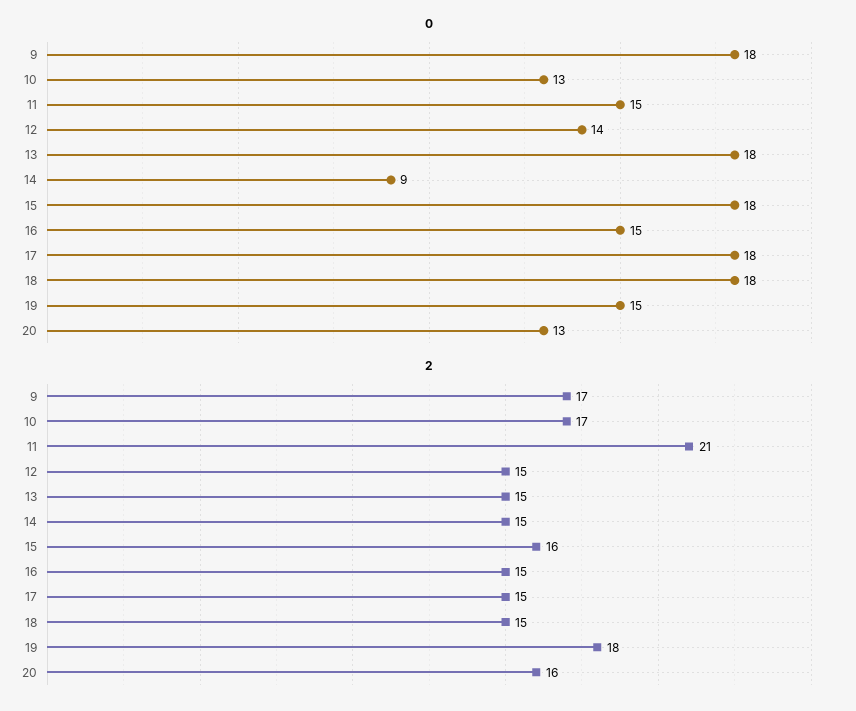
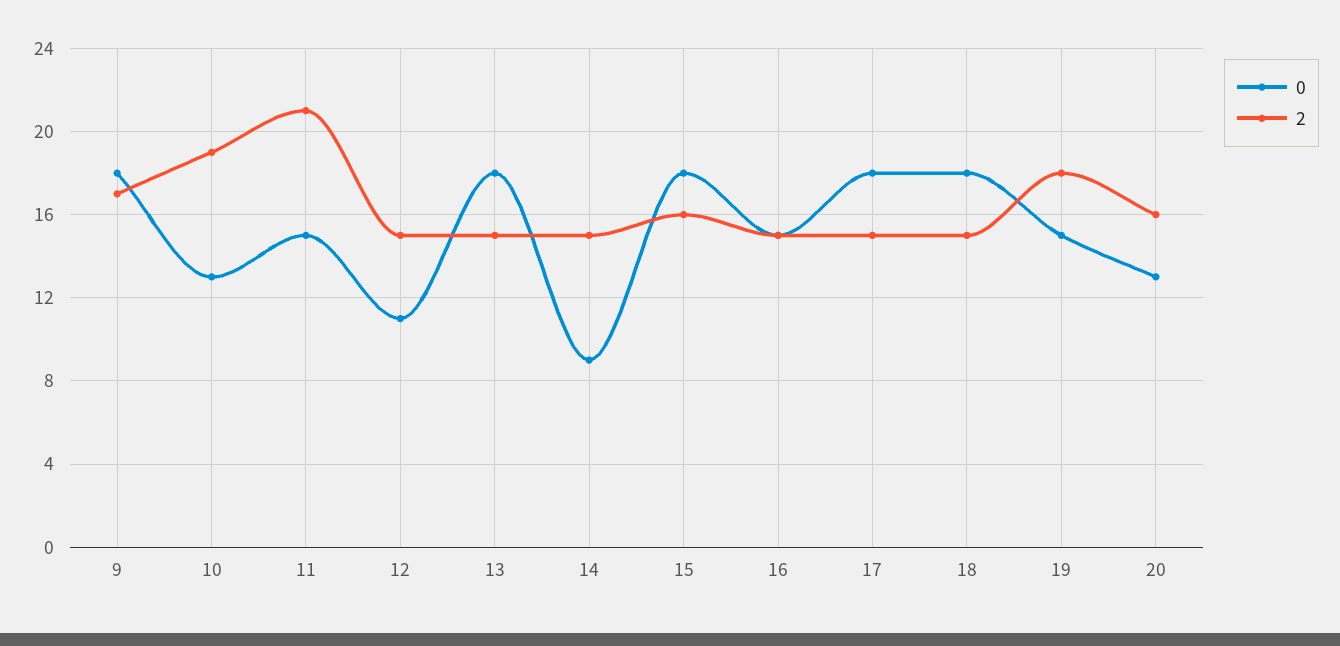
0, 12: 14 -> 11
2, 10: 17 -> 19

